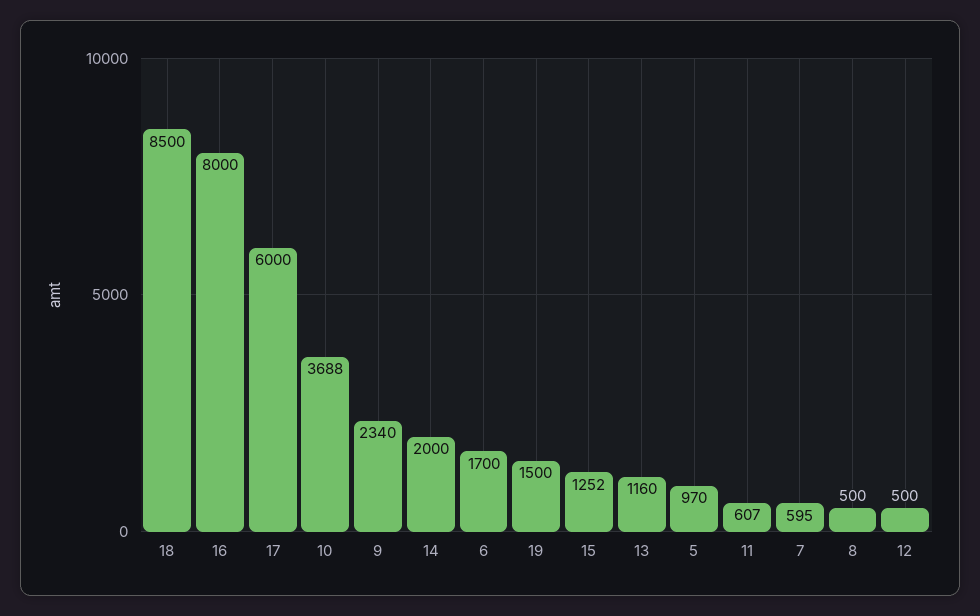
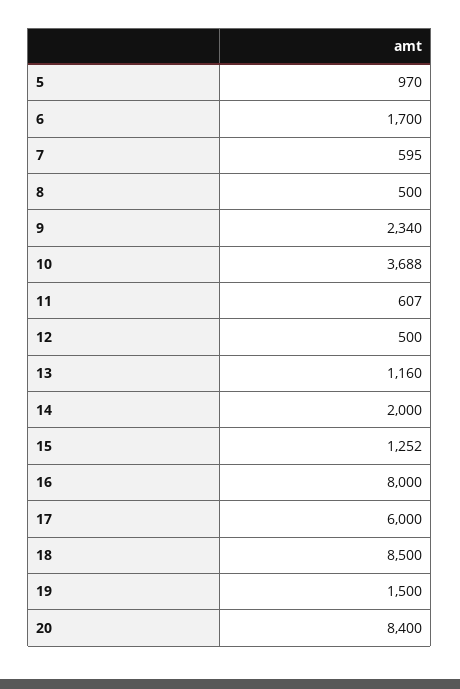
20: none -> 8400

